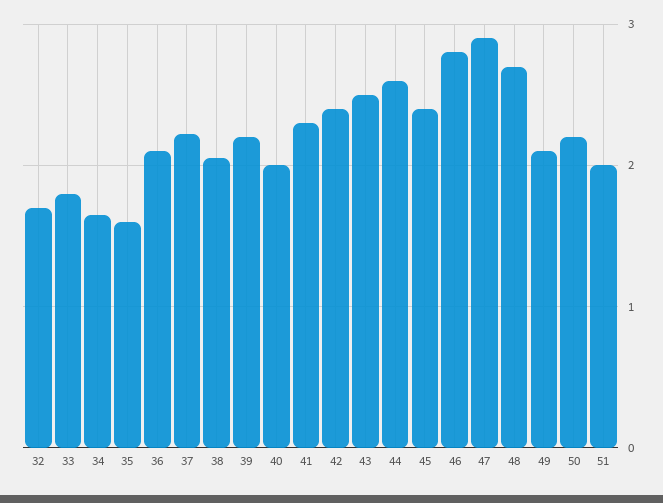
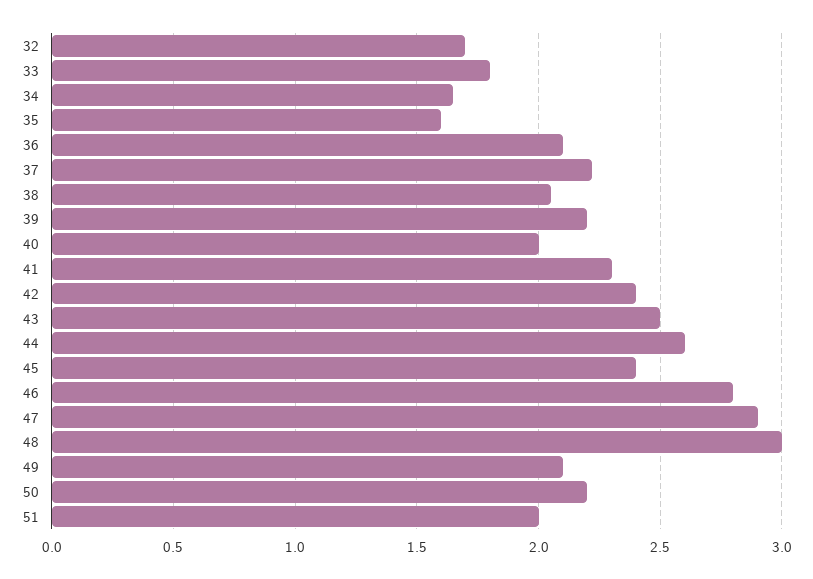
48: 2.7 -> 3

